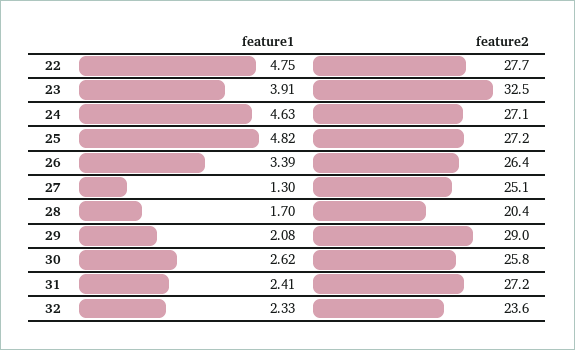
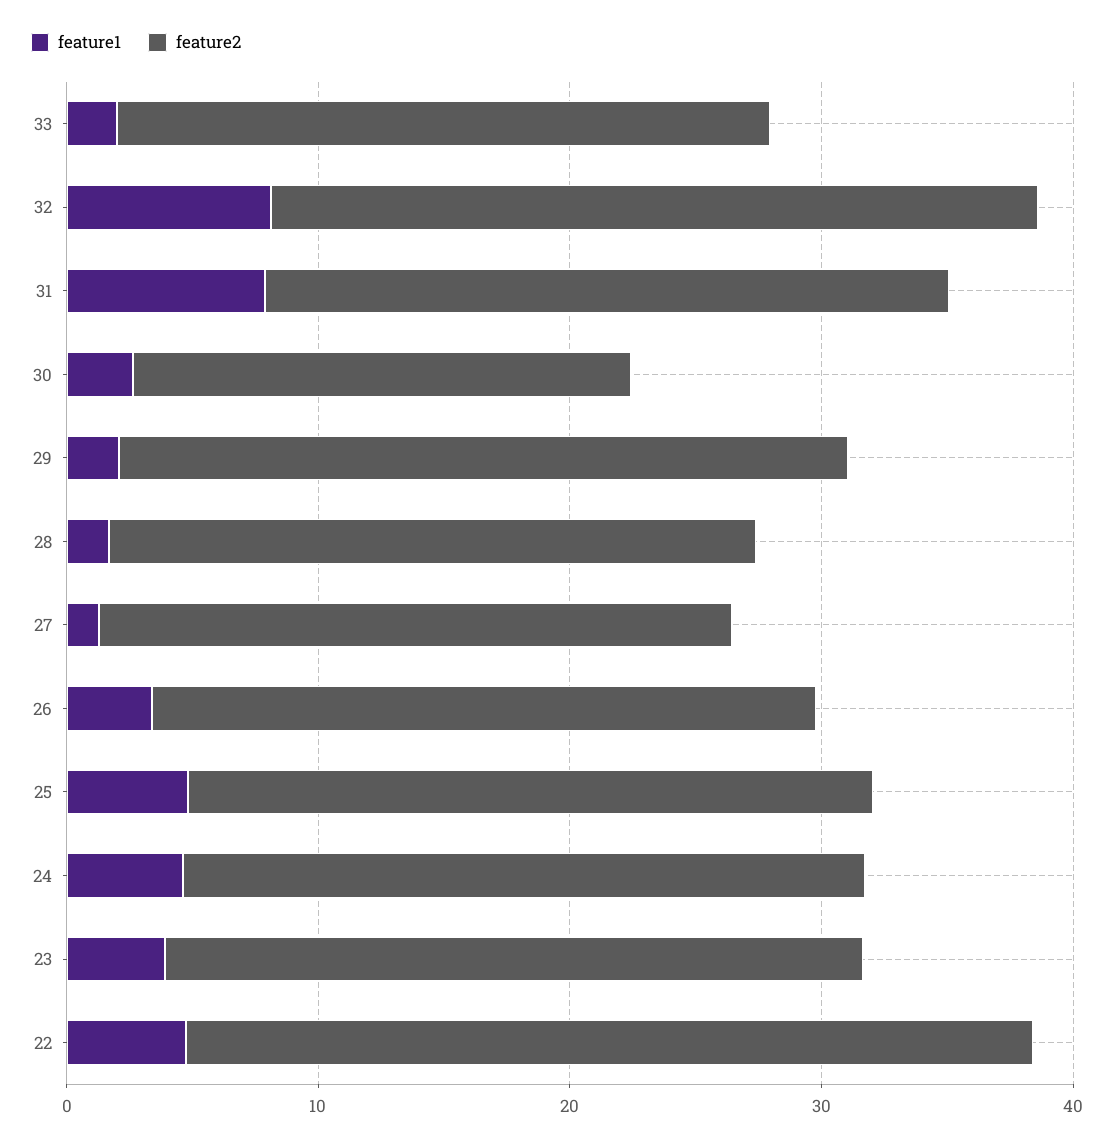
feature2, 22: 27.7 -> 34
feature2, 23: 32.5 -> 28
feature2, 28: 20.4 -> 26
feature2, 30: 25.8 -> 20
feature1, 31: 2.41 -> 8
feature1, 32: 2.33 -> 8
feature2, 32: 23.6 -> 30
feature1, 33: none -> 2
feature2, 33: none -> 26

